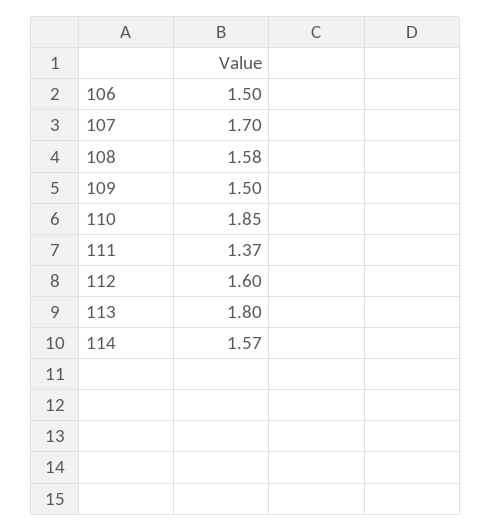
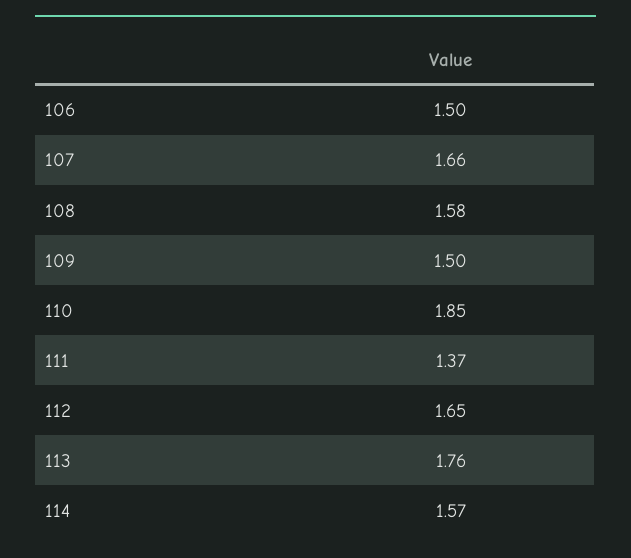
107: 1.7 -> 1.66
112: 1.6 -> 1.65
113: 1.8 -> 1.76

